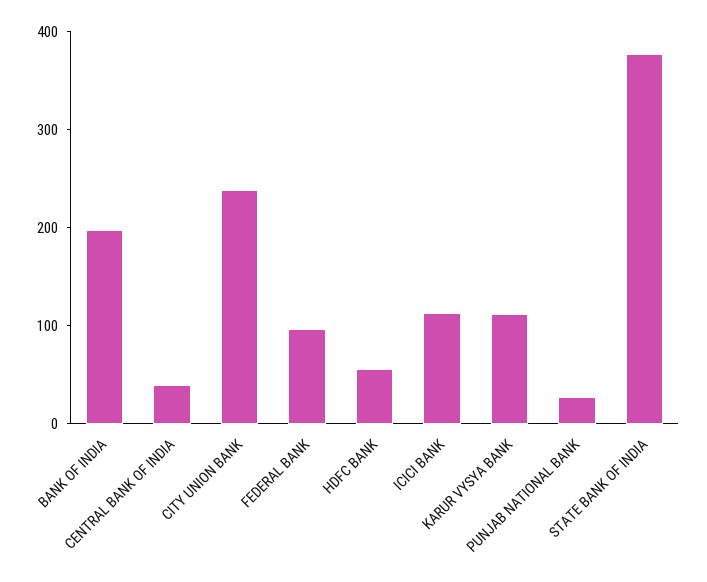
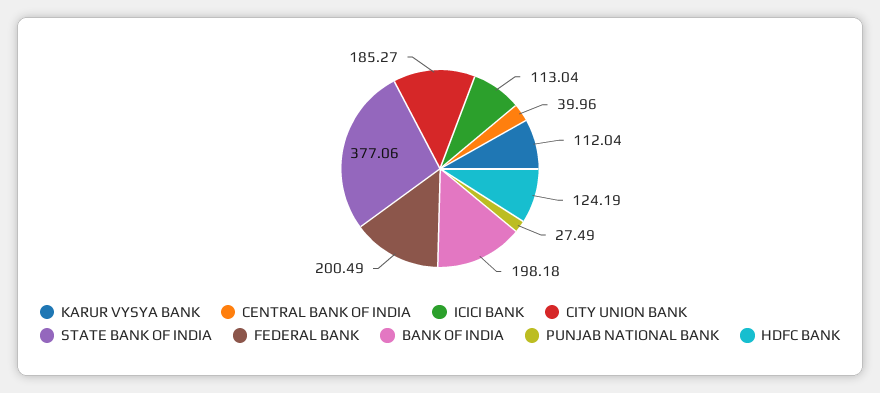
CITY UNION BANK: 240 -> 185.27
FEDERAL BANK: 100 -> 200.49
HDFC BANK: 60 -> 124.19

